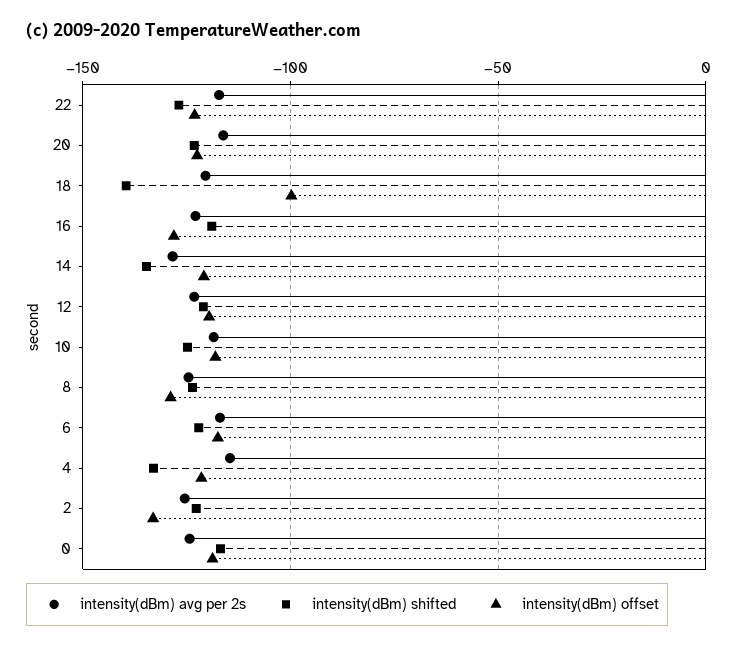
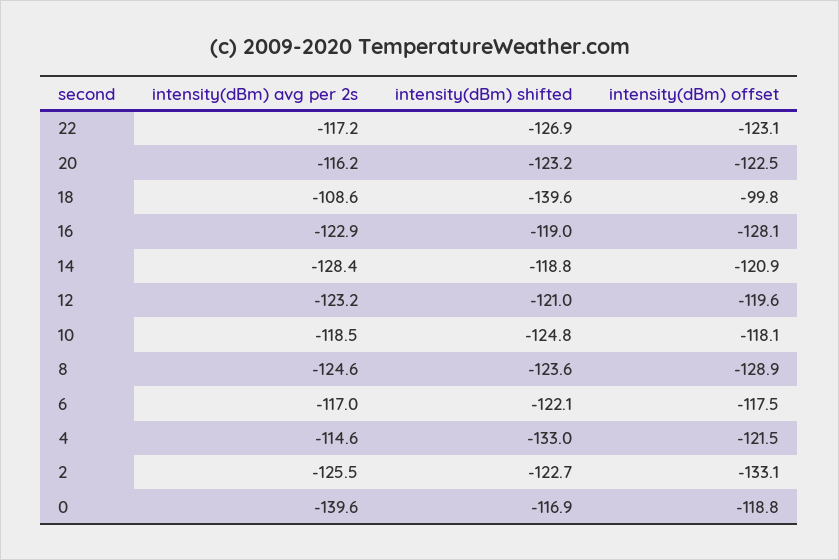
intensity(dBm) avg per 2s, 18: -120 -> -108.6
intensity(dBm) shifted, 14: -135 -> -118.8
intensity(dBm) avg per 2s, 0: -125 -> -139.6

